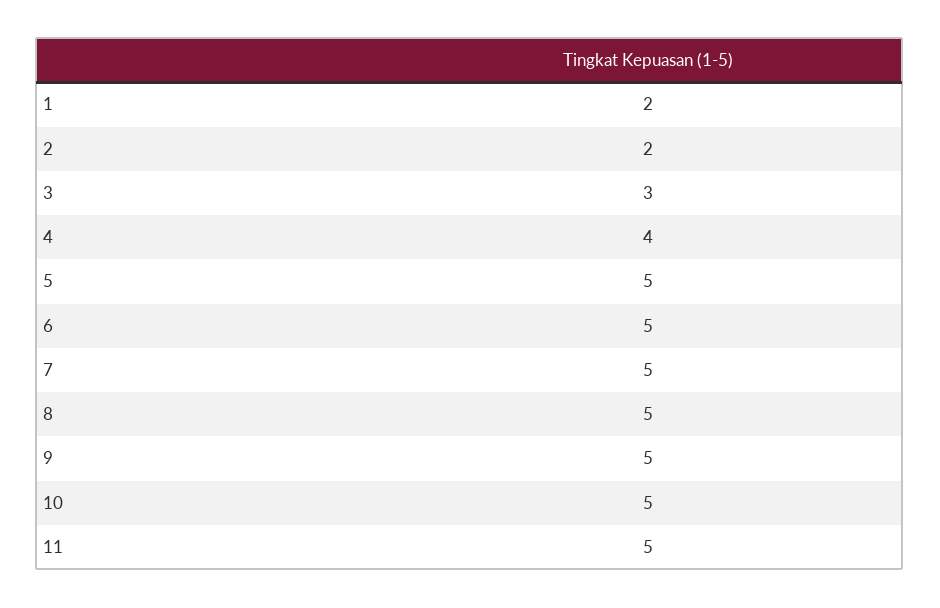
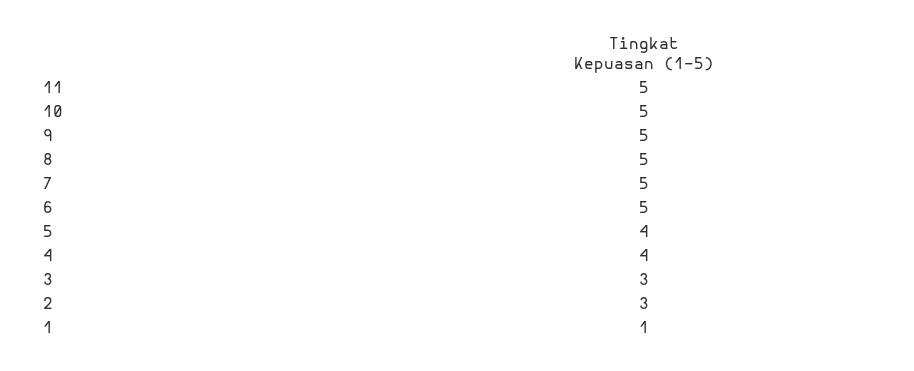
1: 2 -> 1
2: 2 -> 3
5: 5 -> 4

